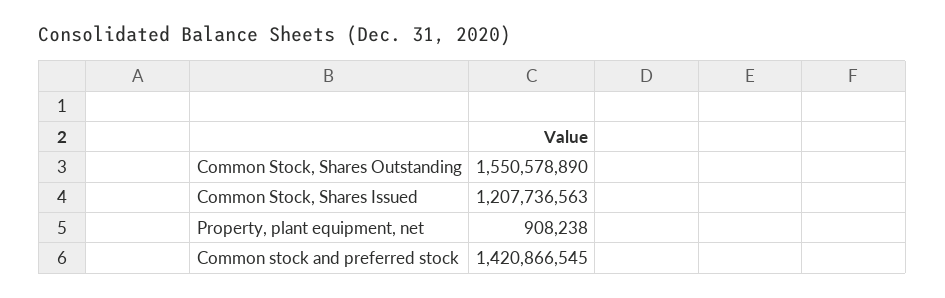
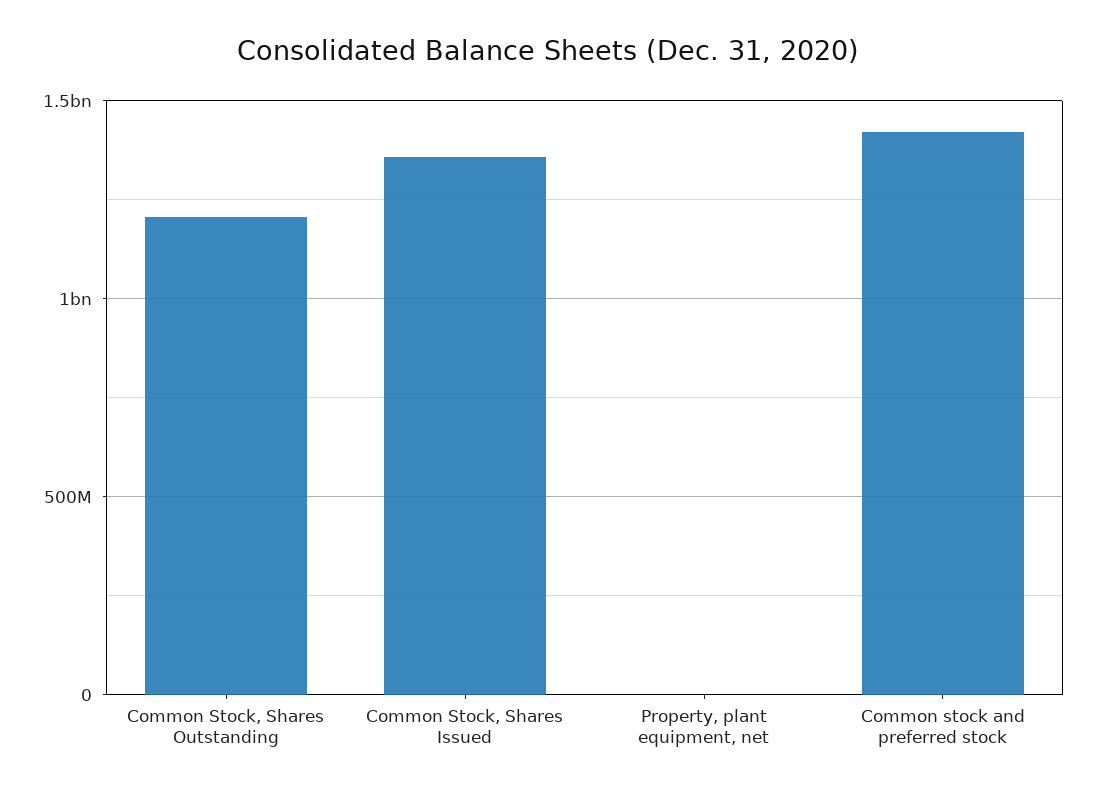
Common Stock, Shares Outstanding: 1550578890 -> 1200000000
Common Stock, Shares Issued: 1207736563 -> 1350000000

